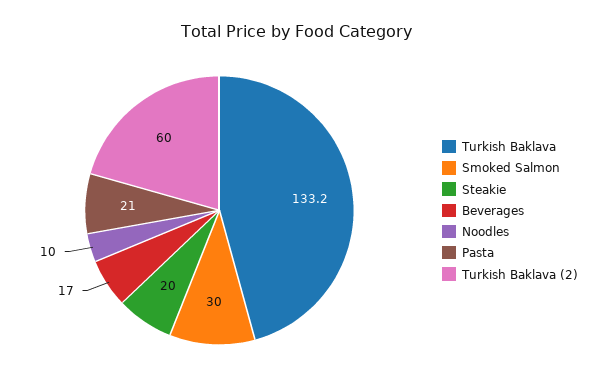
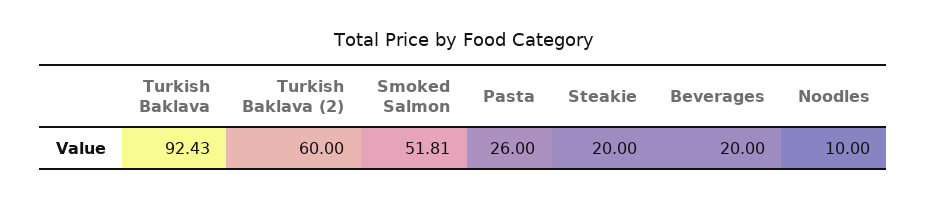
Turkish Baklava: 133.2 -> 92.43
Smoked Salmon: 30 -> 51.81
Beverages: 17 -> 20
Pasta: 21 -> 26

